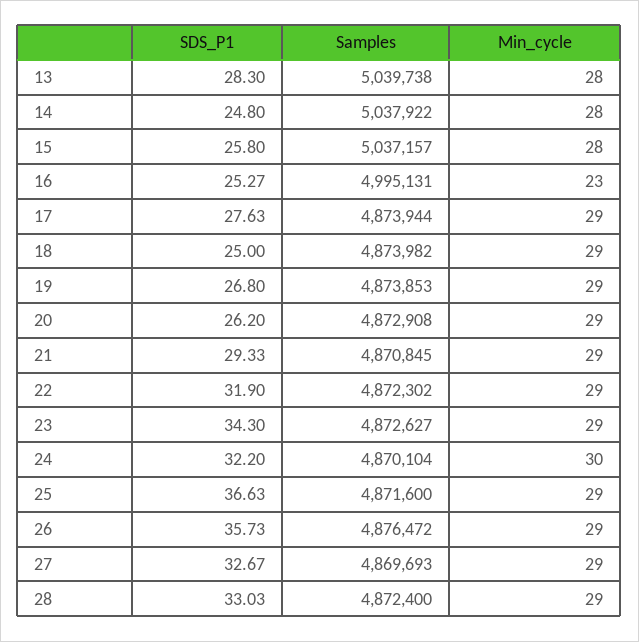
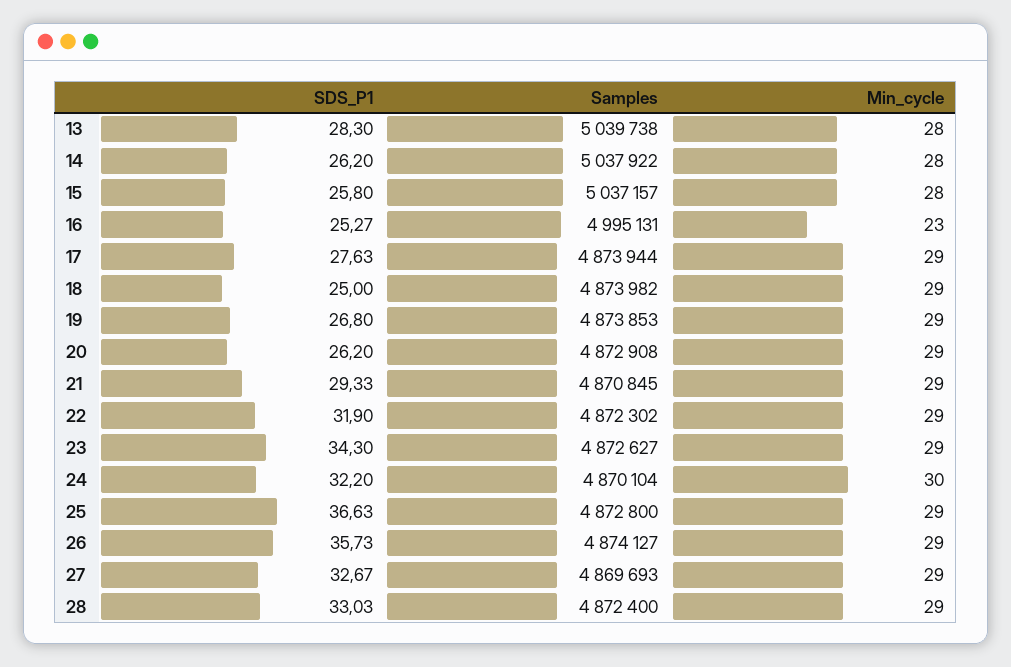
SDS_P1, 14: 24.8 -> 26.2
Samples, 25: 4871600 -> 4872800
Samples, 26: 4876472 -> 4874127

